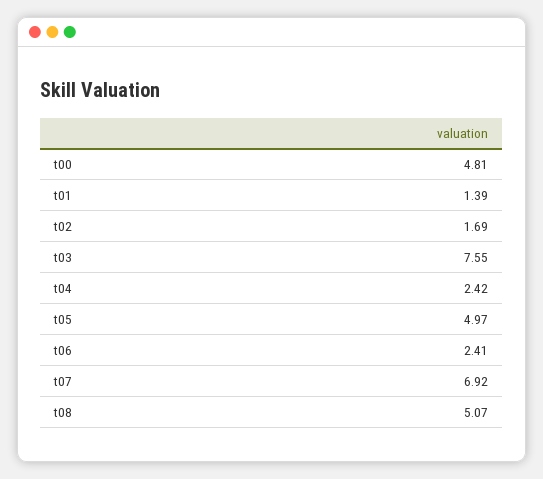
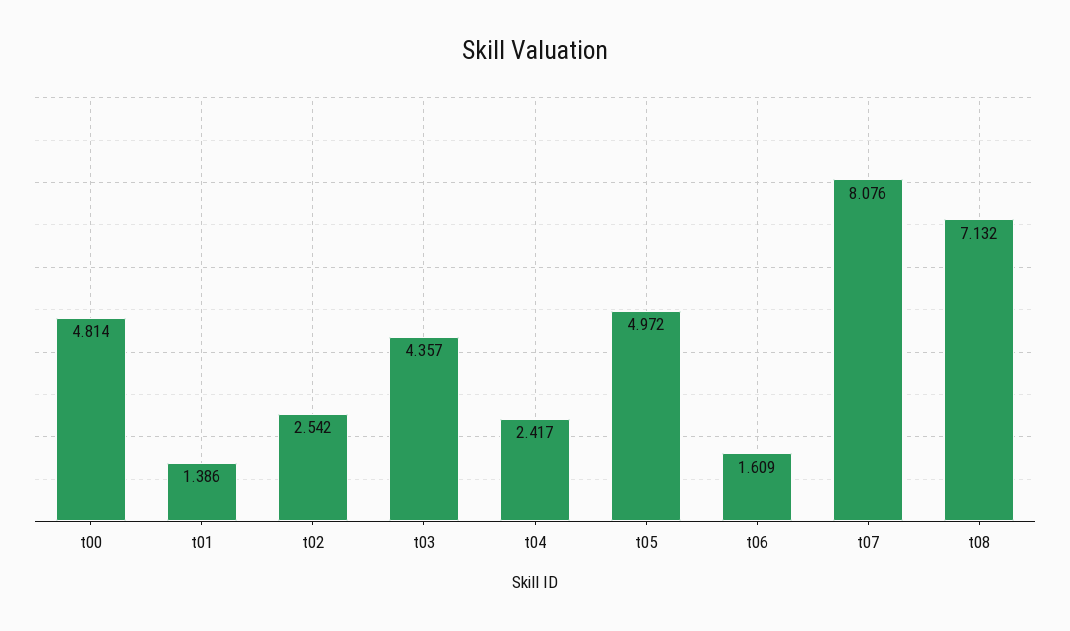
t02: 1.69 -> 2.542
t03: 7.55 -> 4.357
t06: 2.41 -> 1.609
t07: 6.92 -> 8.076
t08: 5.07 -> 7.132

